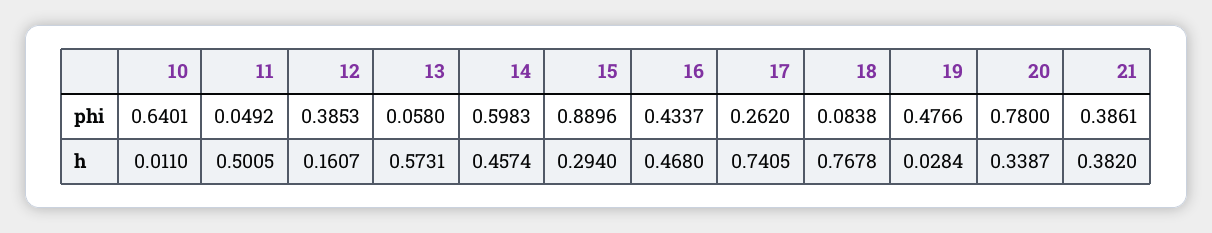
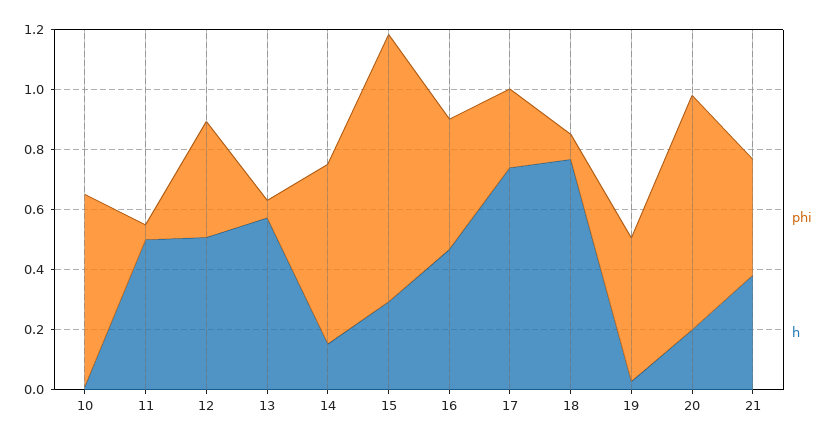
h, 12: 0.1607 -> 0.5
h, 14: 0.4574 -> 0.15
h, 20: 0.3387 -> 0.2

